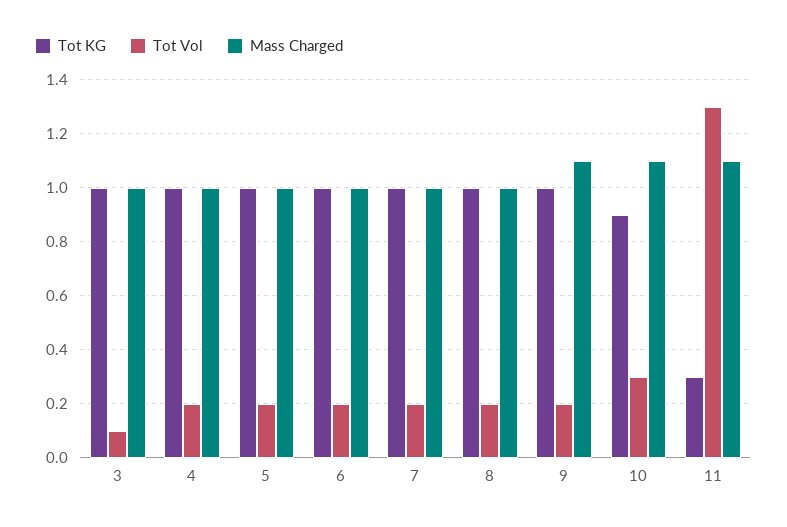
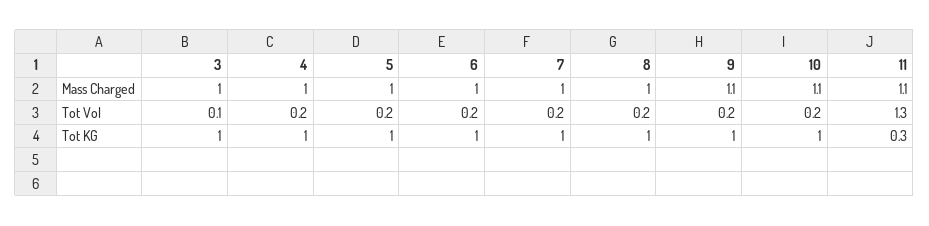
Tot KG, 10: 0.9 -> 1
Tot Vol, 10: 0.3 -> 0.2

